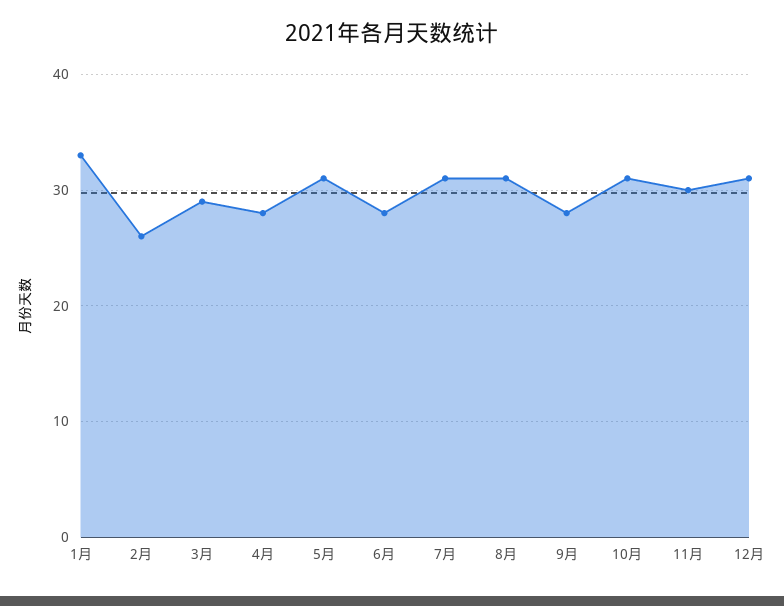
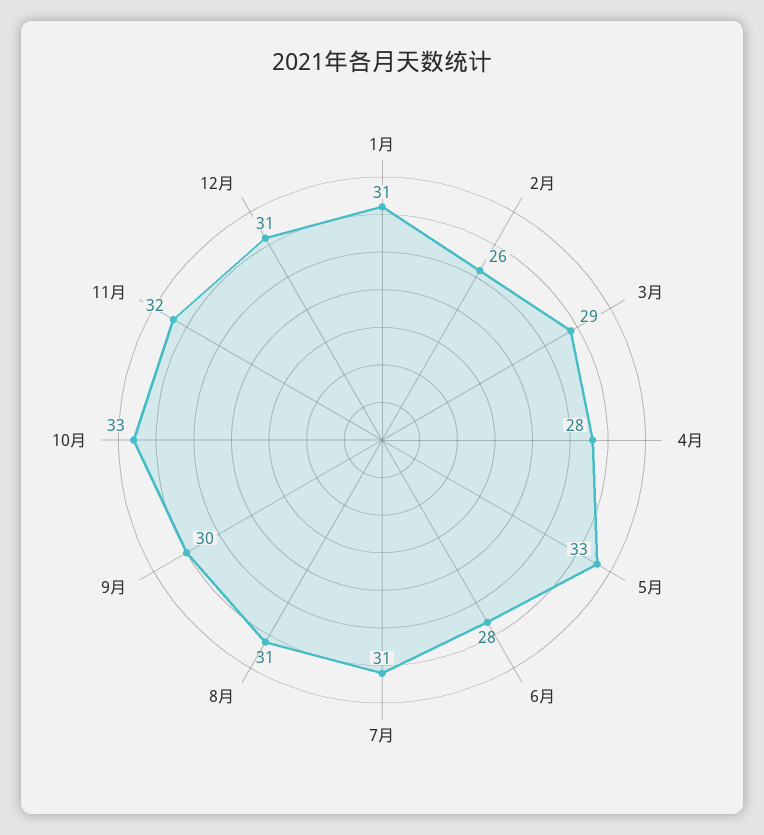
1月: 33 -> 31
5月: 31 -> 33
9月: 28 -> 30
10月: 31 -> 33
11月: 30 -> 32

